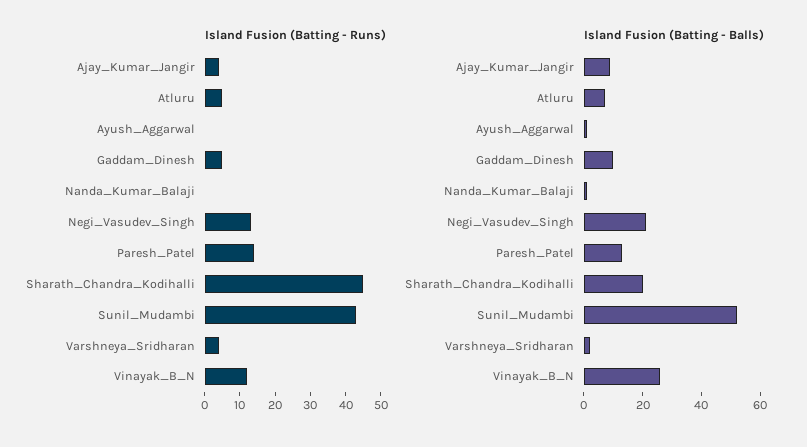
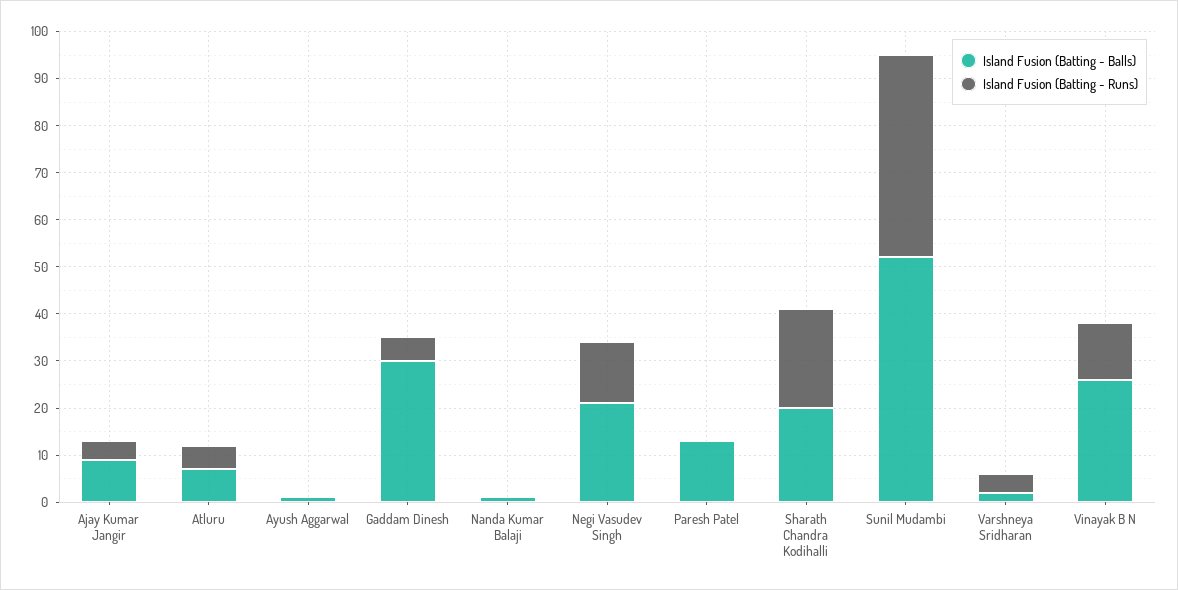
Island Fusion (Batting - Runs), Paresh_Patel: 15 -> 0
Island Fusion (Batting - Runs), Sharath_Chandra_Kodihalli: 45 -> 20
Island Fusion (Batting - Balls), Gaddam_Dinesh: 10 -> 30

